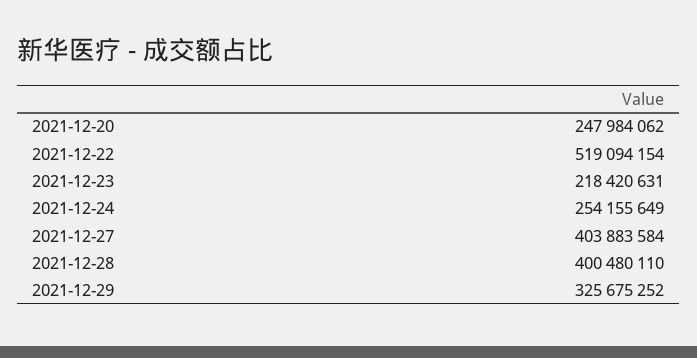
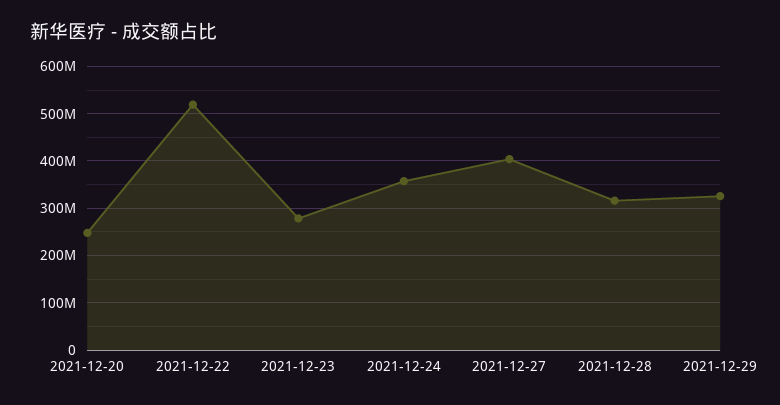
2021-12-23: 218420631 -> 280000000
2021-12-24: 254155649 -> 360000000
2021-12-28: 400480110 -> 320000000

